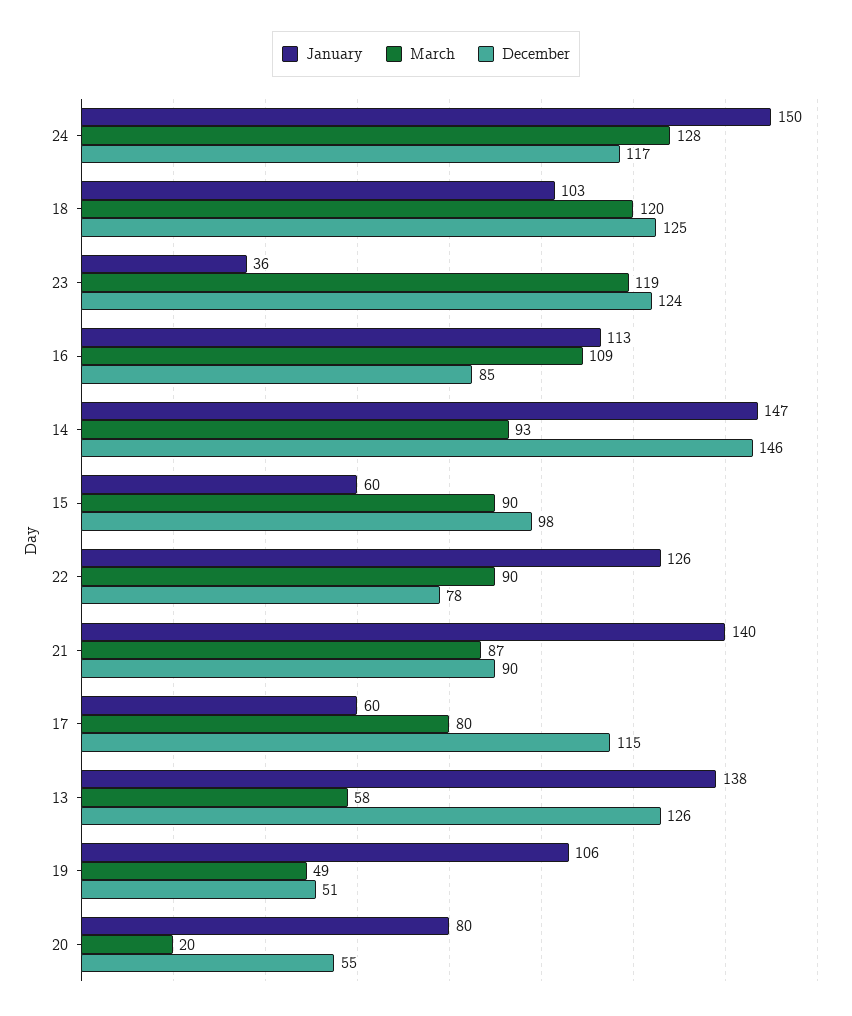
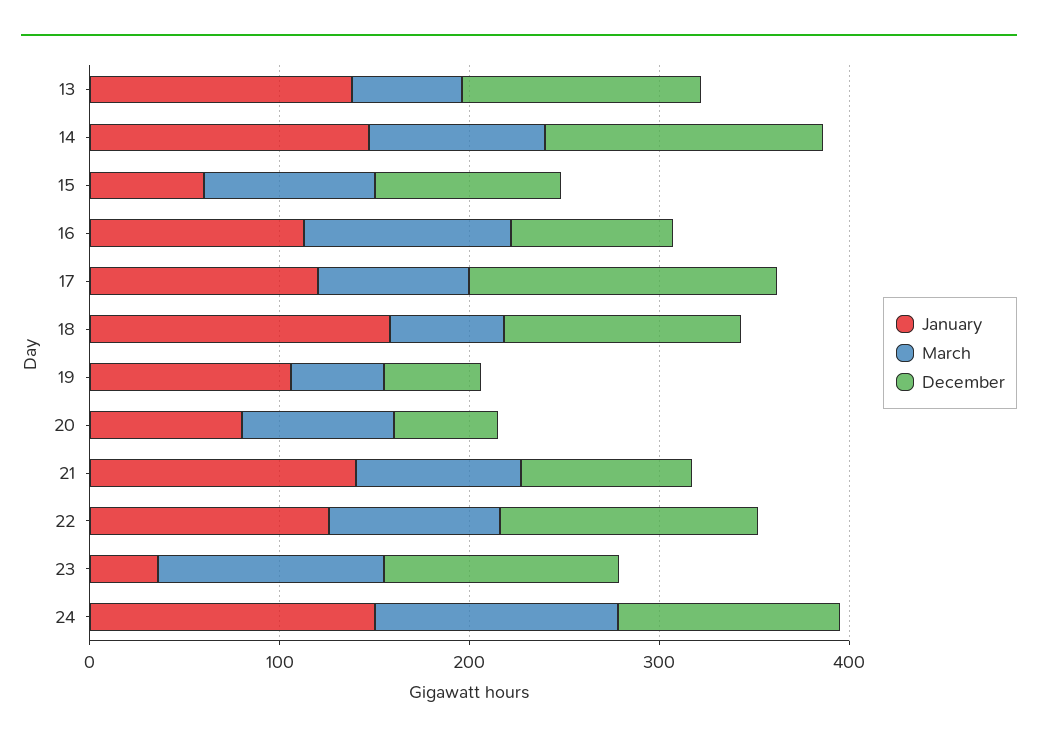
January, 18: 103 -> 160
March, 18: 120 -> 60
December, 22: 78 -> 140
January, 17: 60 -> 120
December, 17: 115 -> 160
March, 20: 20 -> 80

